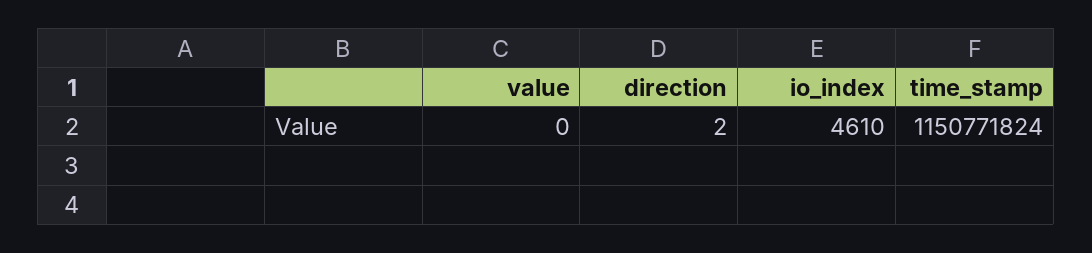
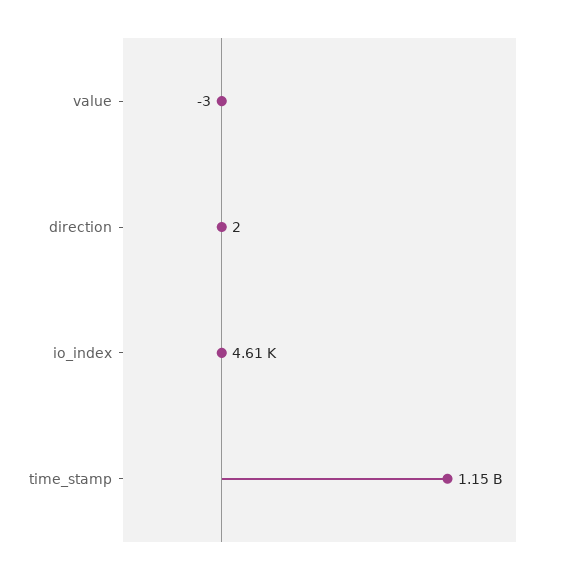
value: 0 -> -3

